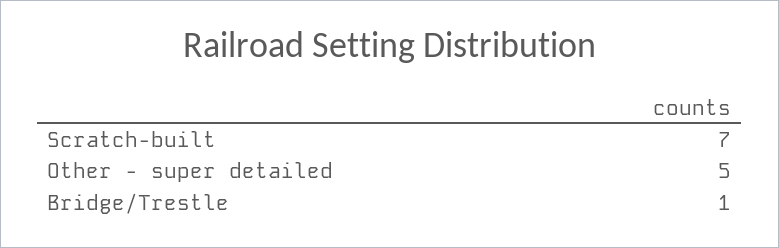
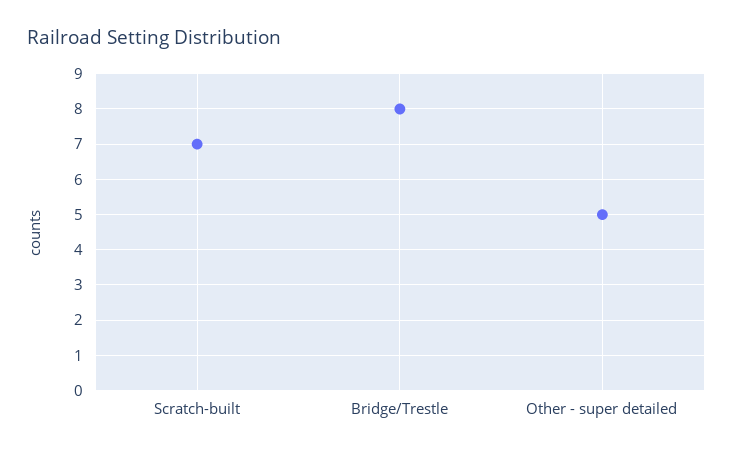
Bridge/Trestle: 1 -> 8

